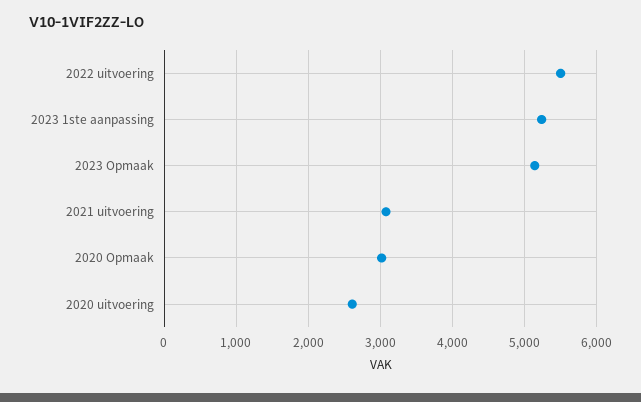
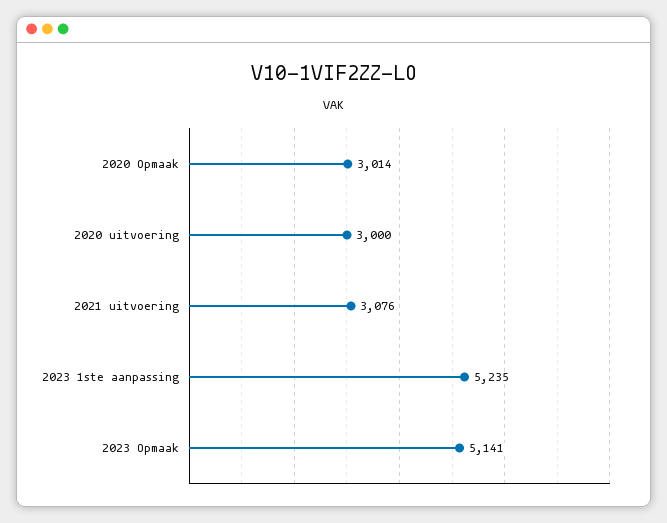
2022 uitvoering: 5500 -> none
2020 uitvoering: 2600 -> 3000

